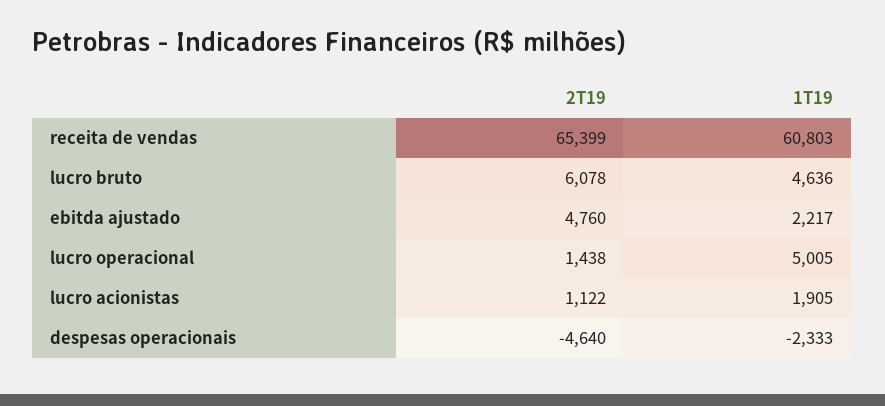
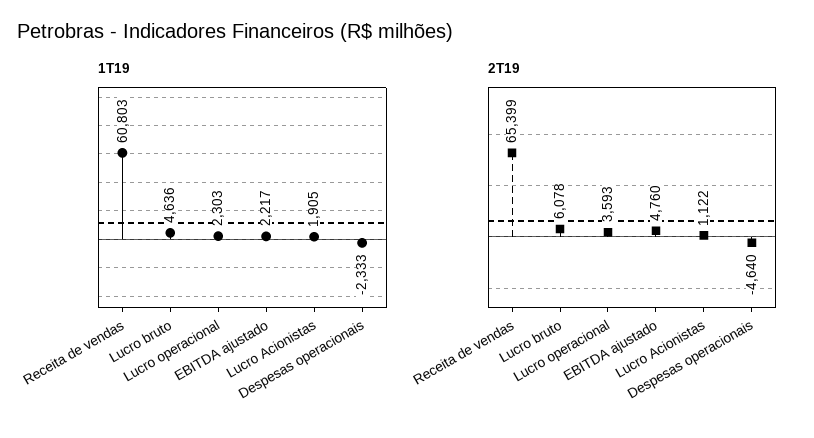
2T19, lucro operacional: 1438 -> 3593
1T19, lucro operacional: 5005 -> 2303

